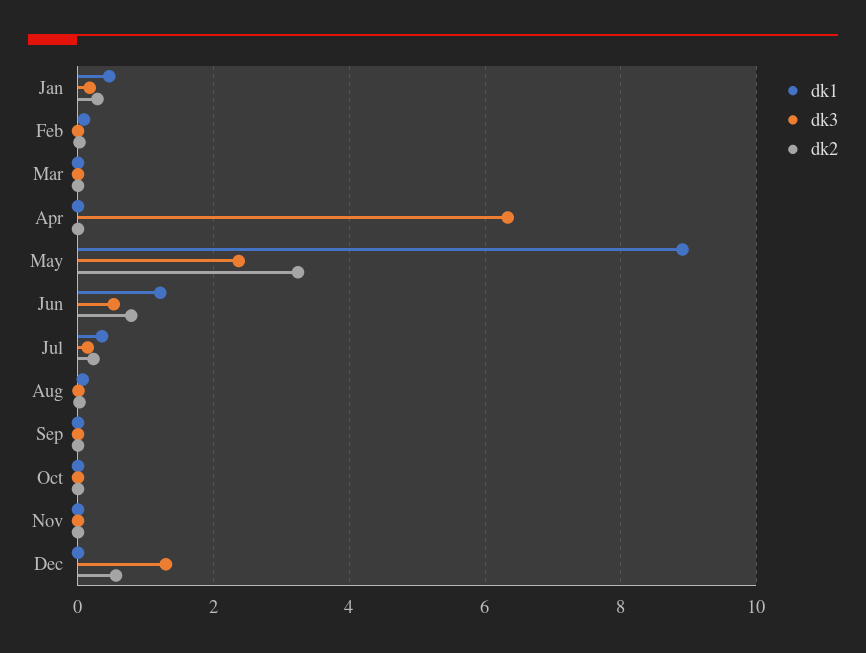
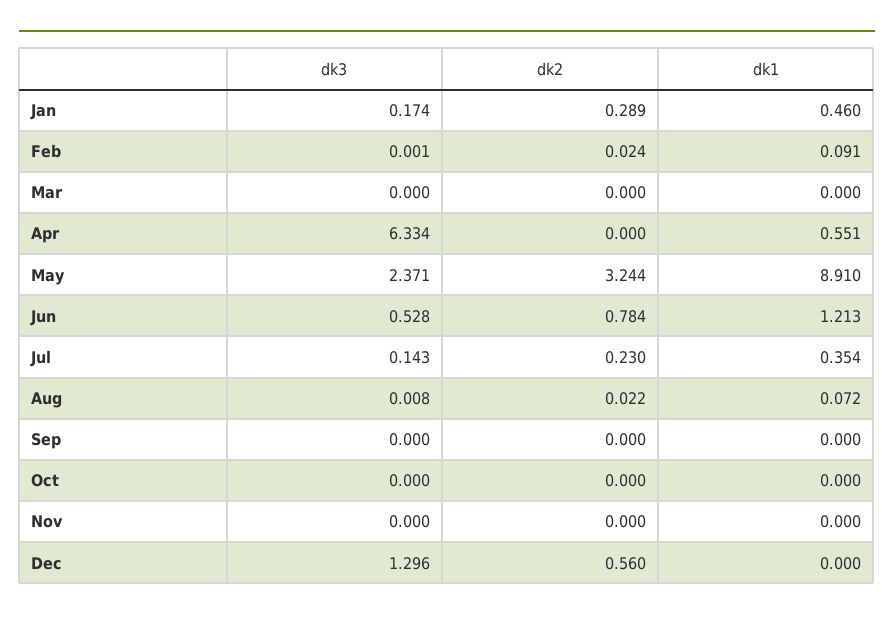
dk1, Apr: 0 -> 0.551

